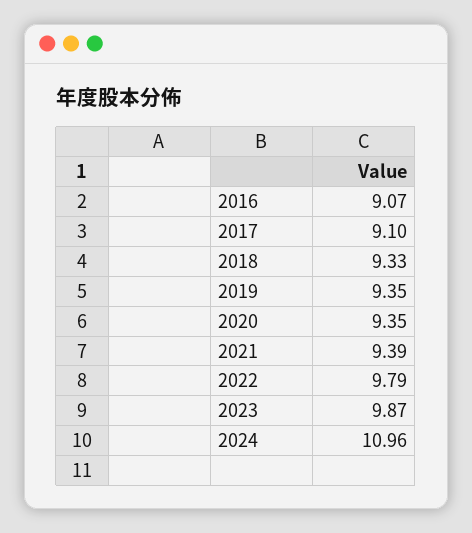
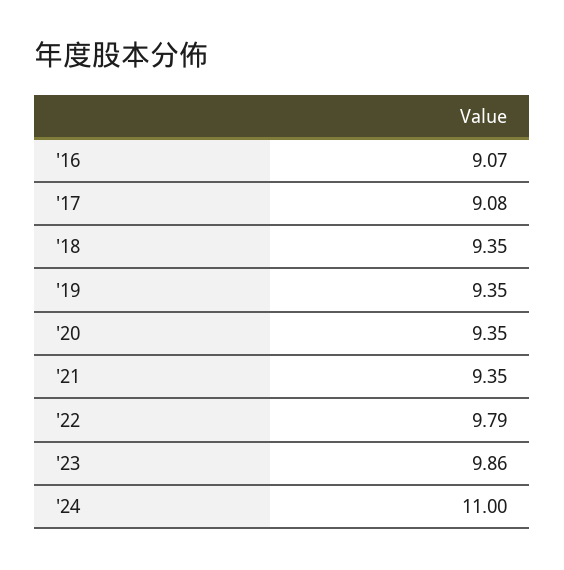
2017: 9.1 -> 9.08
2018: 9.33 -> 9.35
2021: 9.39 -> 9.35
2023: 9.87 -> 9.86
2024: 10.96 -> 11

